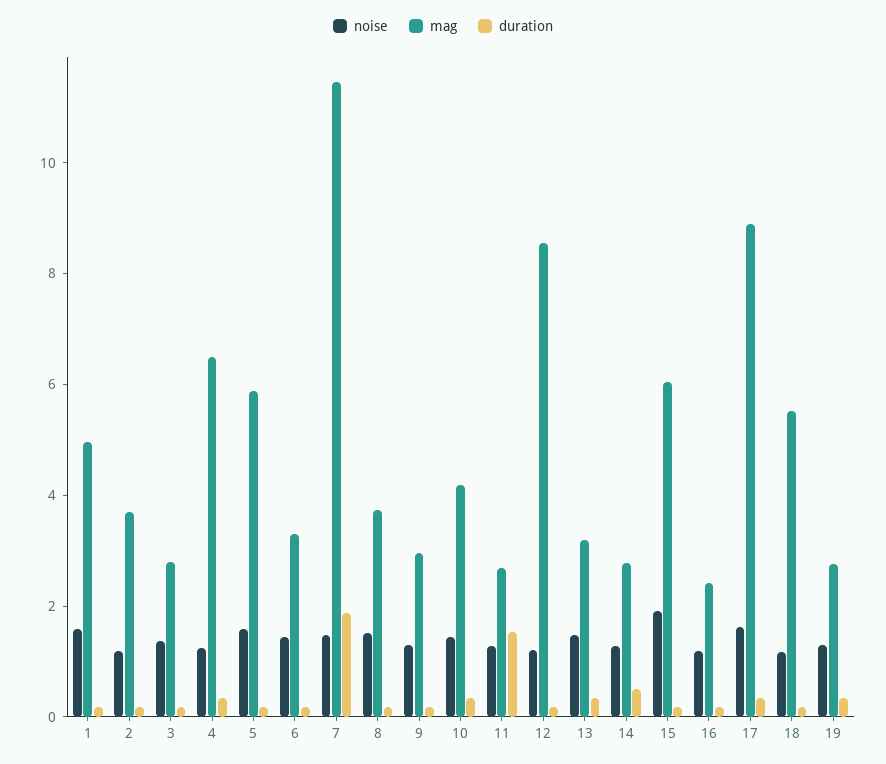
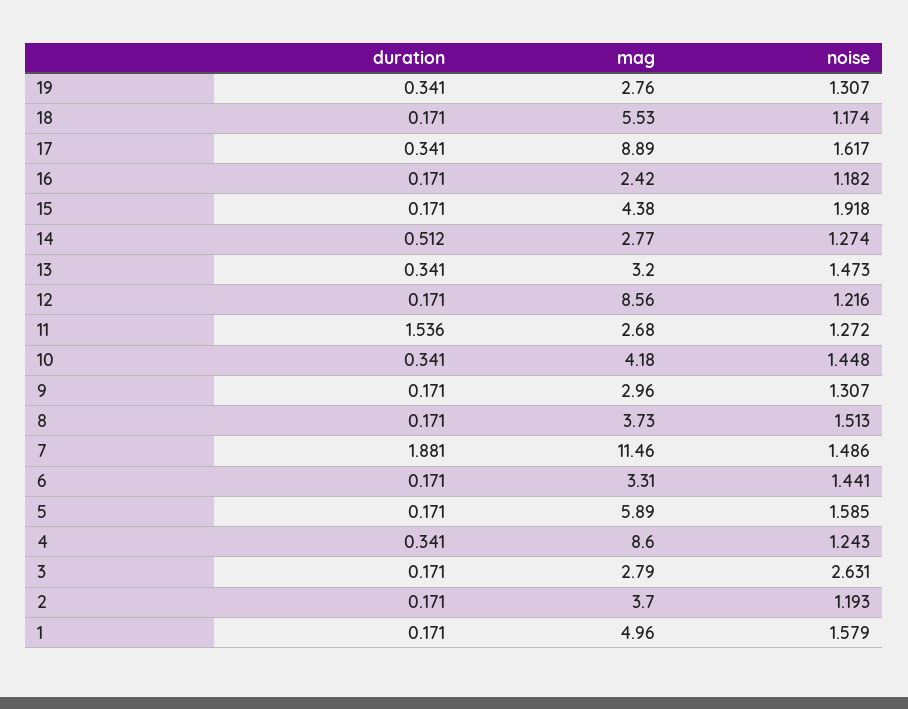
noise, 3: 1.5 -> 2.631
mag, 4: 6.5 -> 8.6
mag, 15: 6 -> 4.38

